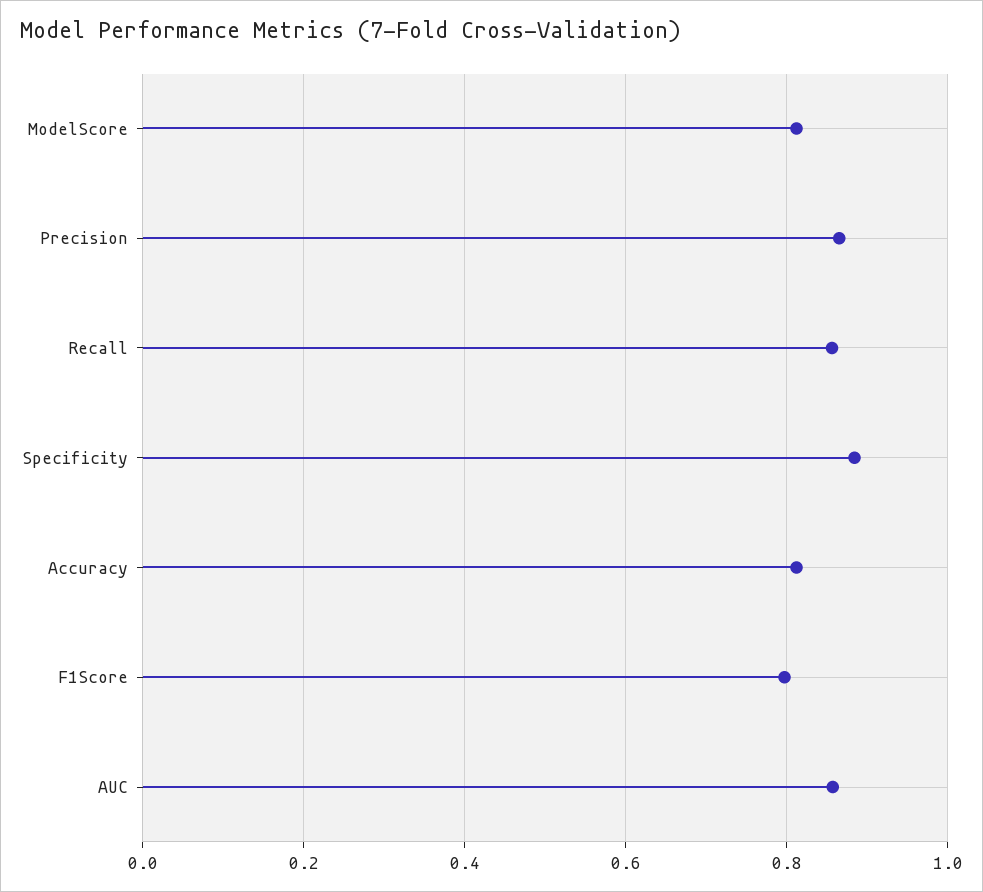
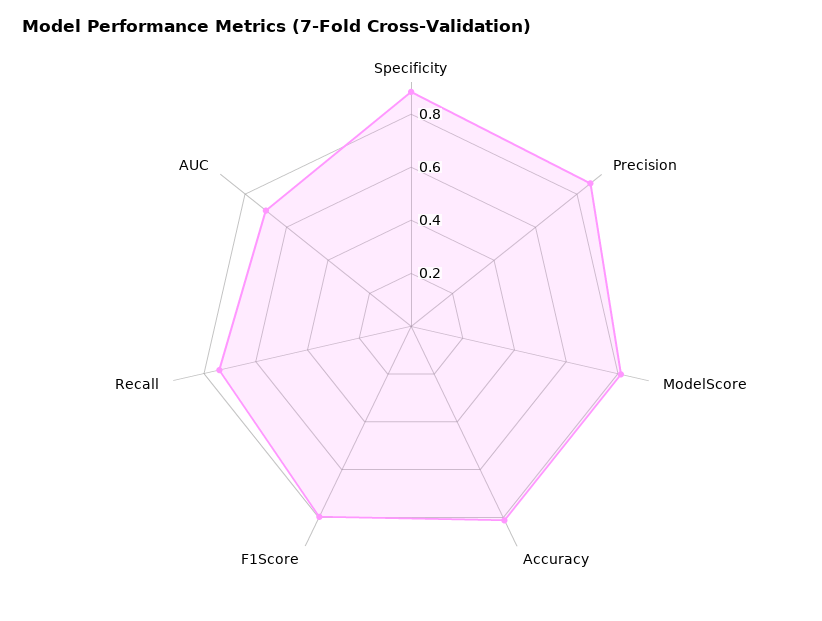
Recall: 0.86 -> 0.75
AUC: 0.86 -> 0.7

